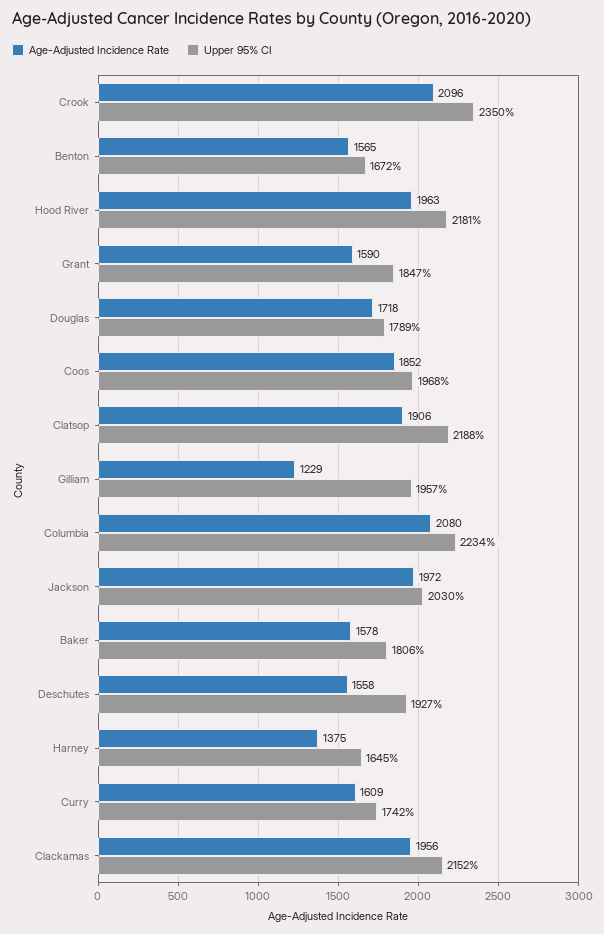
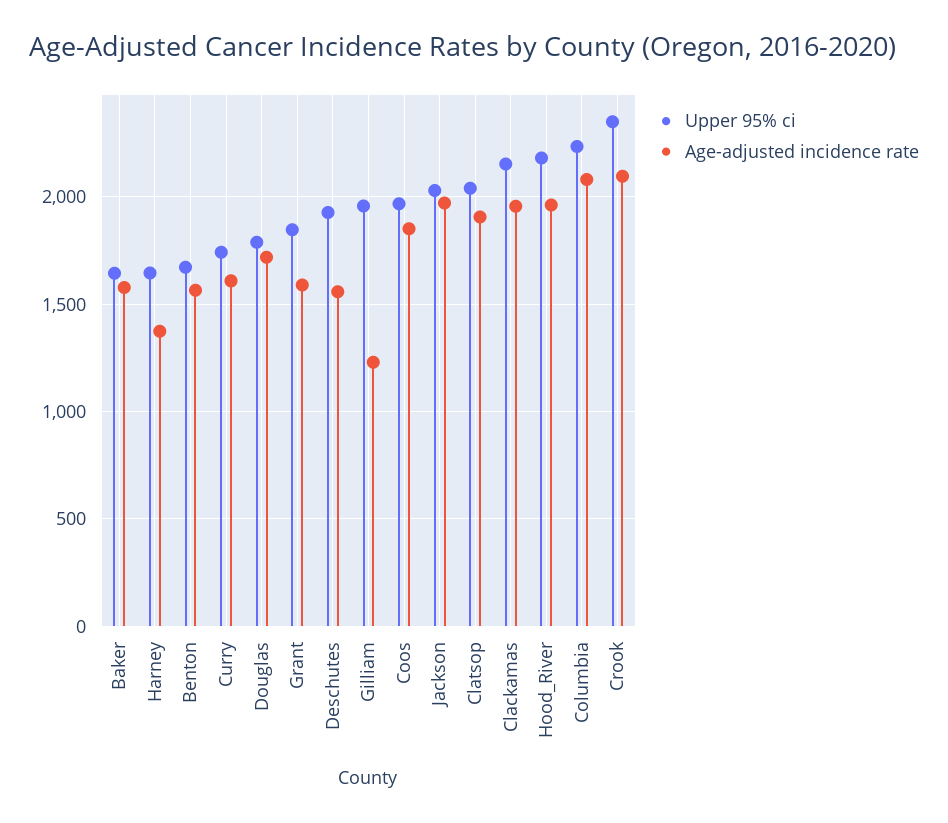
Upper 95% CI, Clatsop: 2188 -> 2050
Upper 95% CI, Baker: 1806 -> 1650

